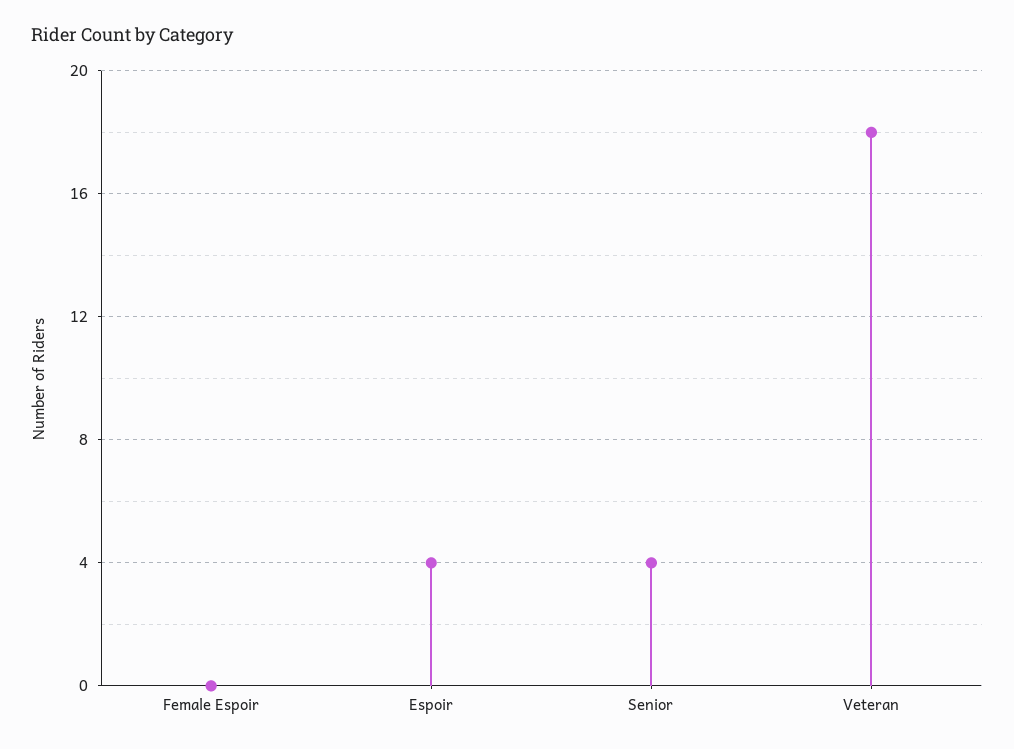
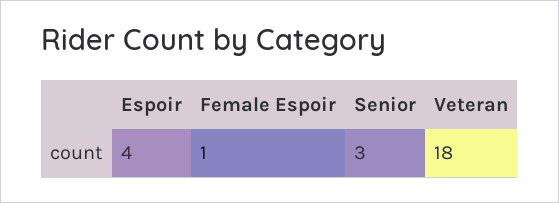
Female Espoir: 0 -> 1
Senior: 4 -> 3

